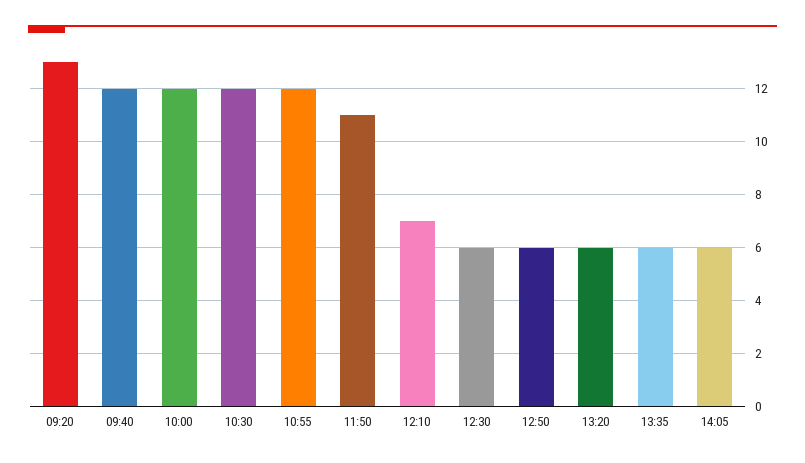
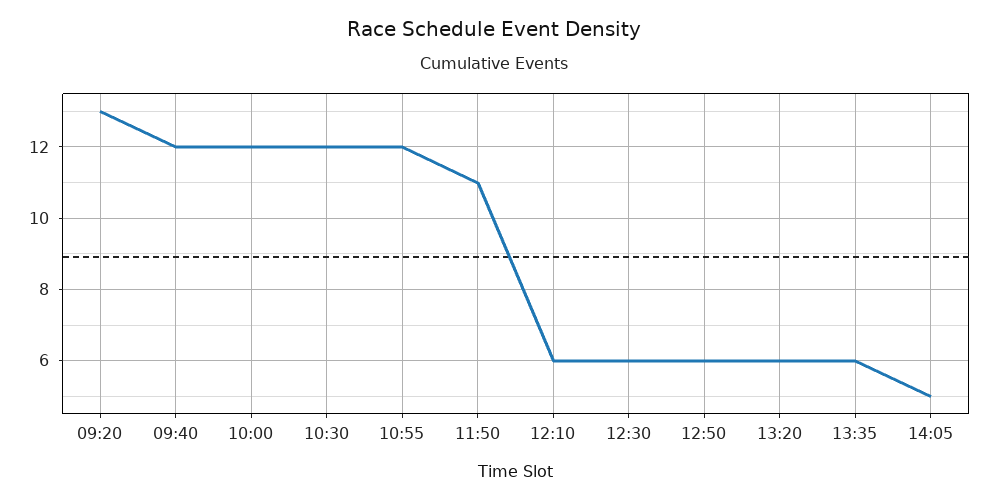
12:10: 7 -> 6
14:05: 6 -> 5

